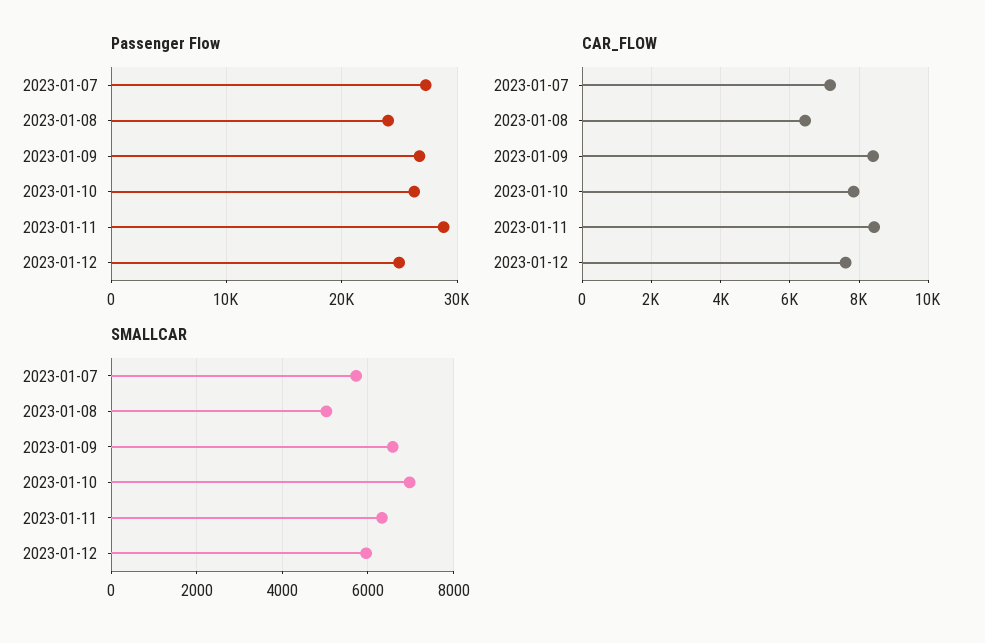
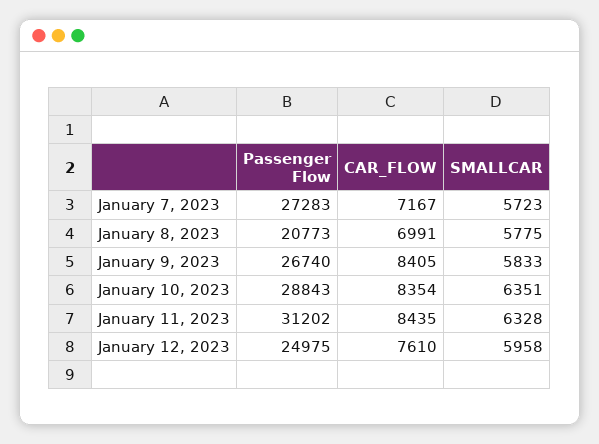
Passenger Flow, 2023-01-08: 24000 -> 20773
Passenger Flow, 2023-01-10: 26000 -> 28843
Passenger Flow, 2023-01-11: 29000 -> 31202
CAR_FLOW, 2023-01-08: 6400 -> 6991
CAR_FLOW, 2023-01-10: 7800 -> 8354
SMALLCAR, 2023-01-08: 5000 -> 5775
SMALLCAR, 2023-01-09: 6600 -> 5833
SMALLCAR, 2023-01-10: 7000 -> 6351

